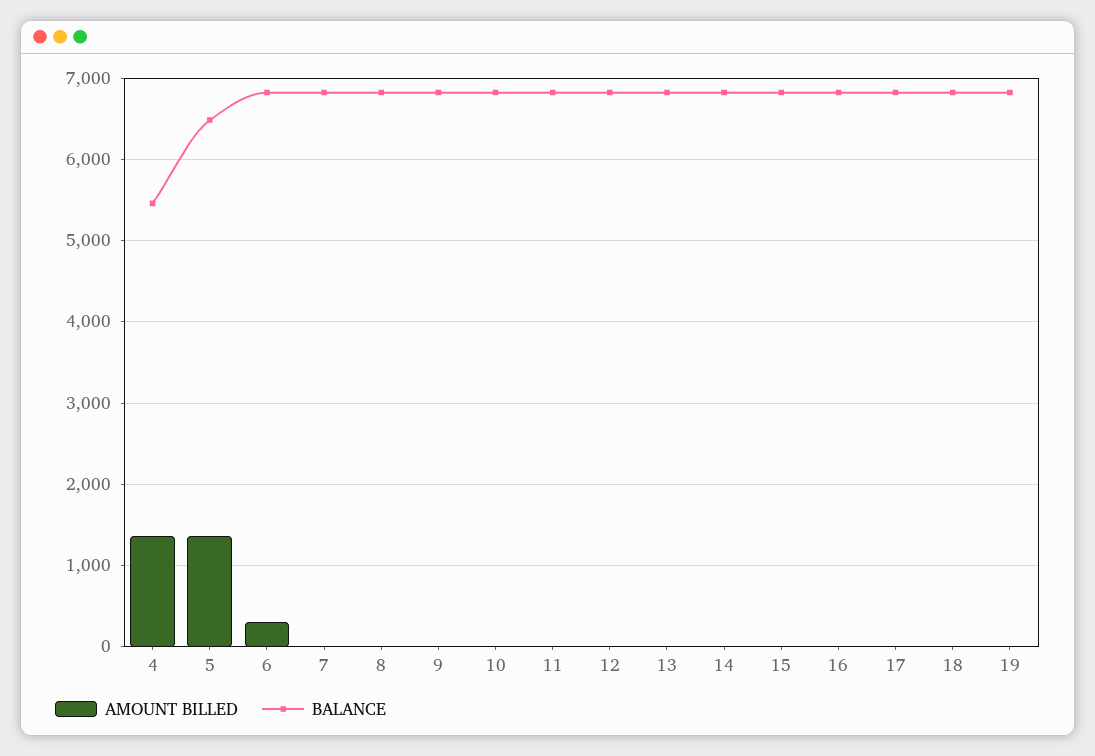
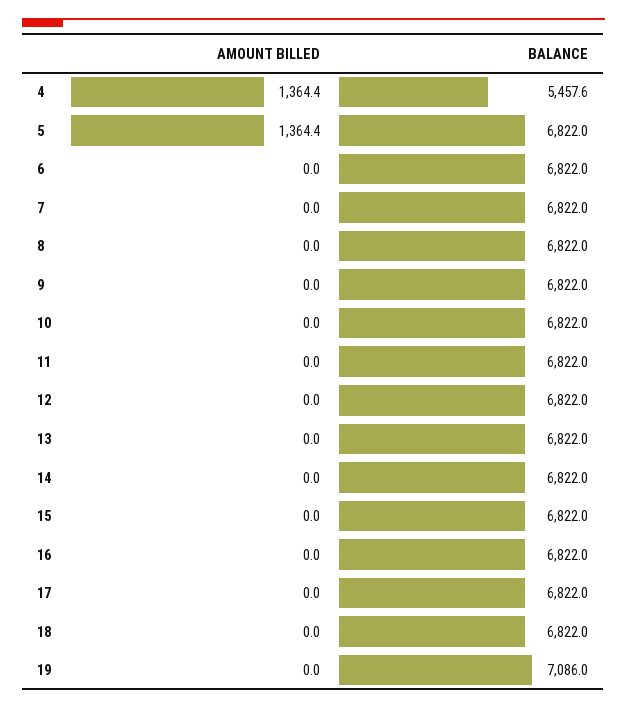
BALANCE, 5: 6500 -> 6822
AMOUNT BILLED, 6: 300 -> 0
BALANCE, 19: 6800 -> 7086

